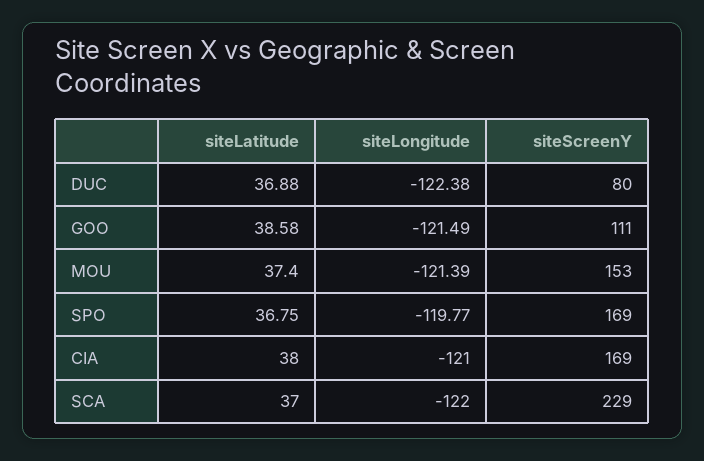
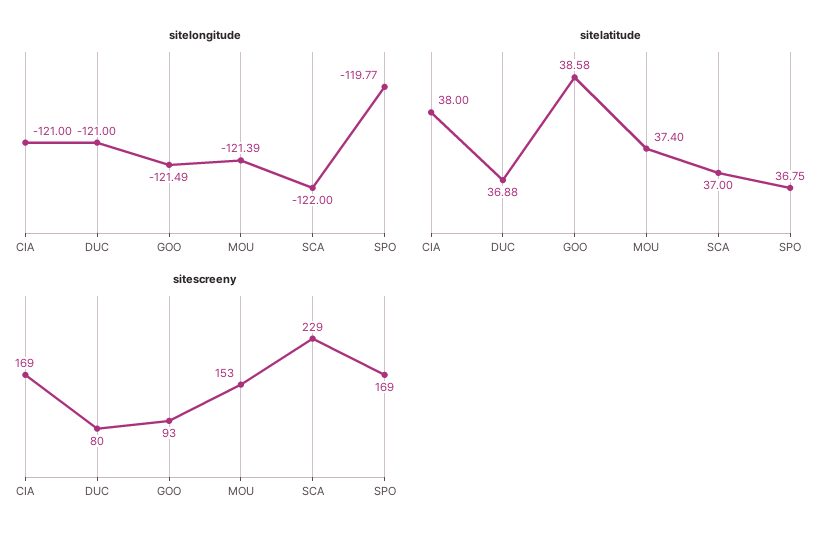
siteLongitude, DUC: -122.38 -> -121
siteScreenY, GOO: 111 -> 93

